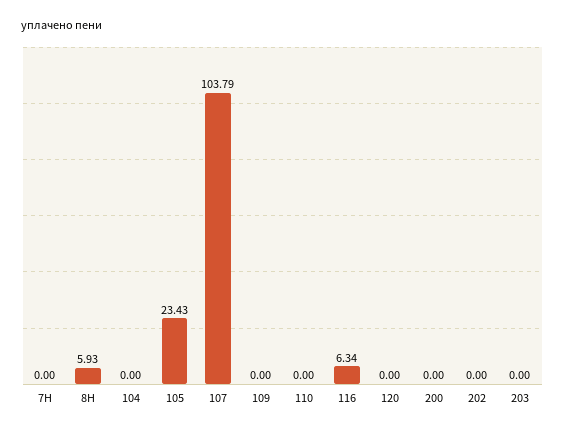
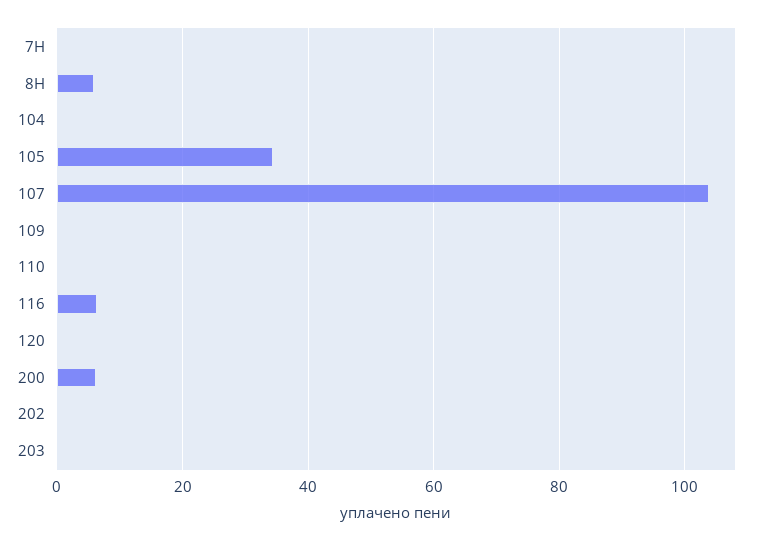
105: 23.43 -> 34
200: 0 -> 6

